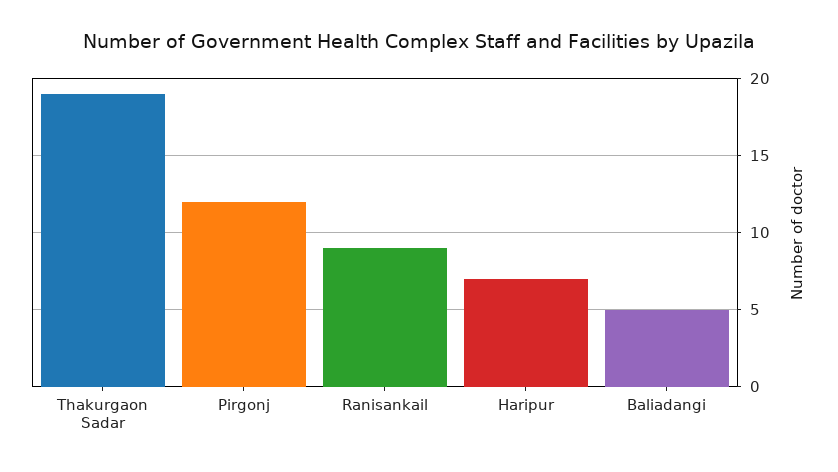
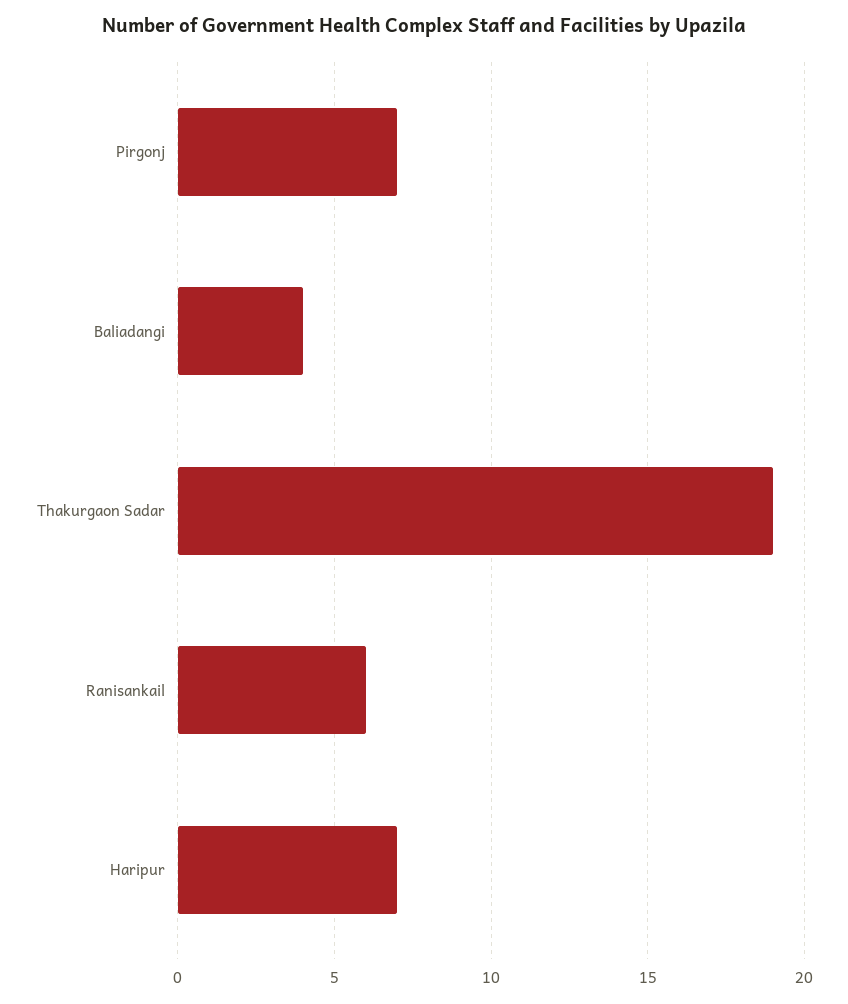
Pirgonj: 12 -> 7
Ranisankail: 9 -> 6
Baliadangi: 5 -> 4

